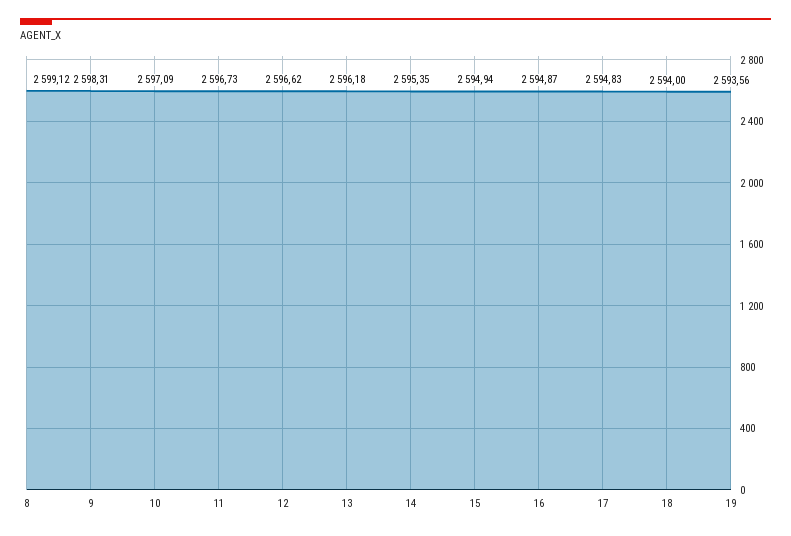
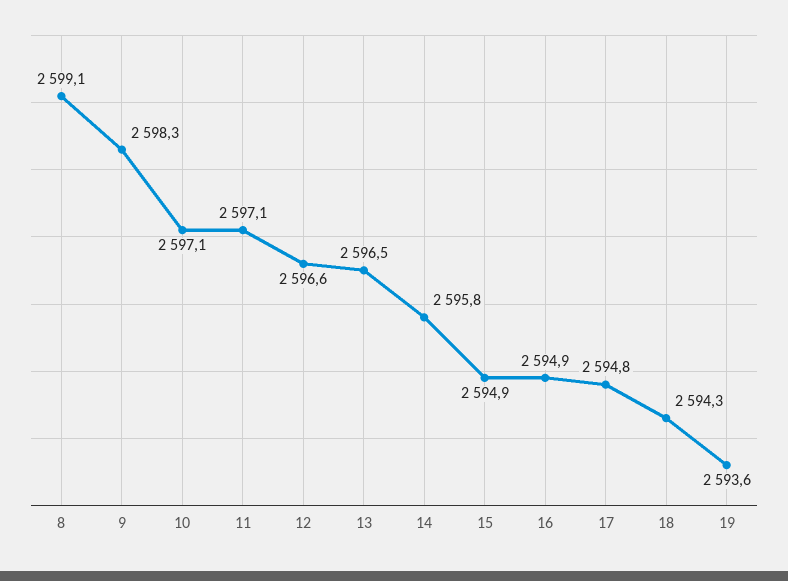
11: 2596.73 -> 2597.1
13: 2596.18 -> 2596.5
14: 2595.35 -> 2595.8
18: 2594 -> 2594.3

